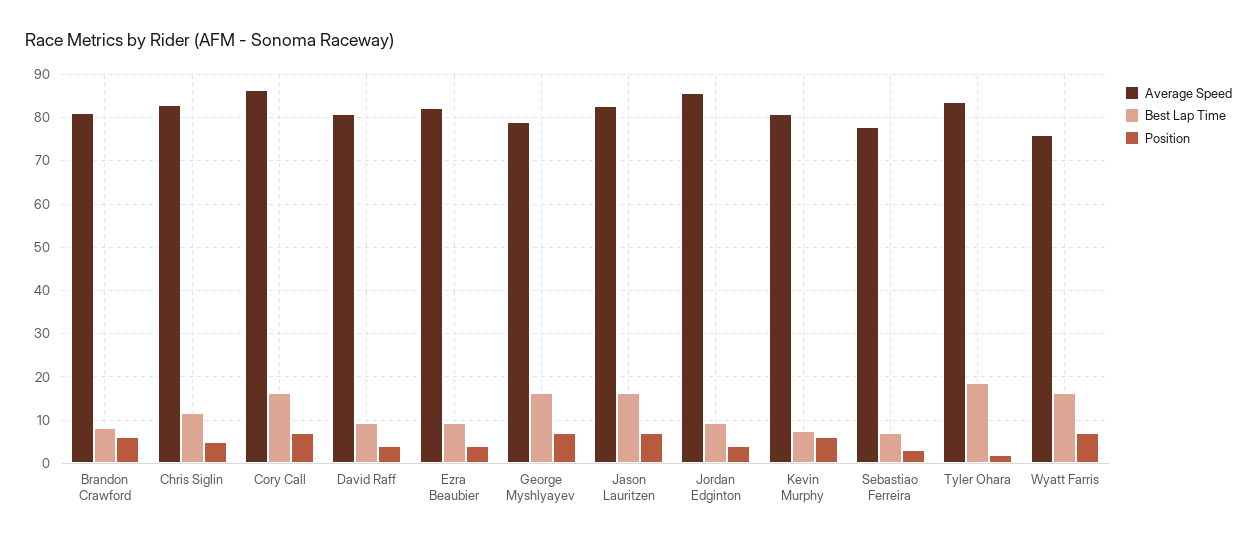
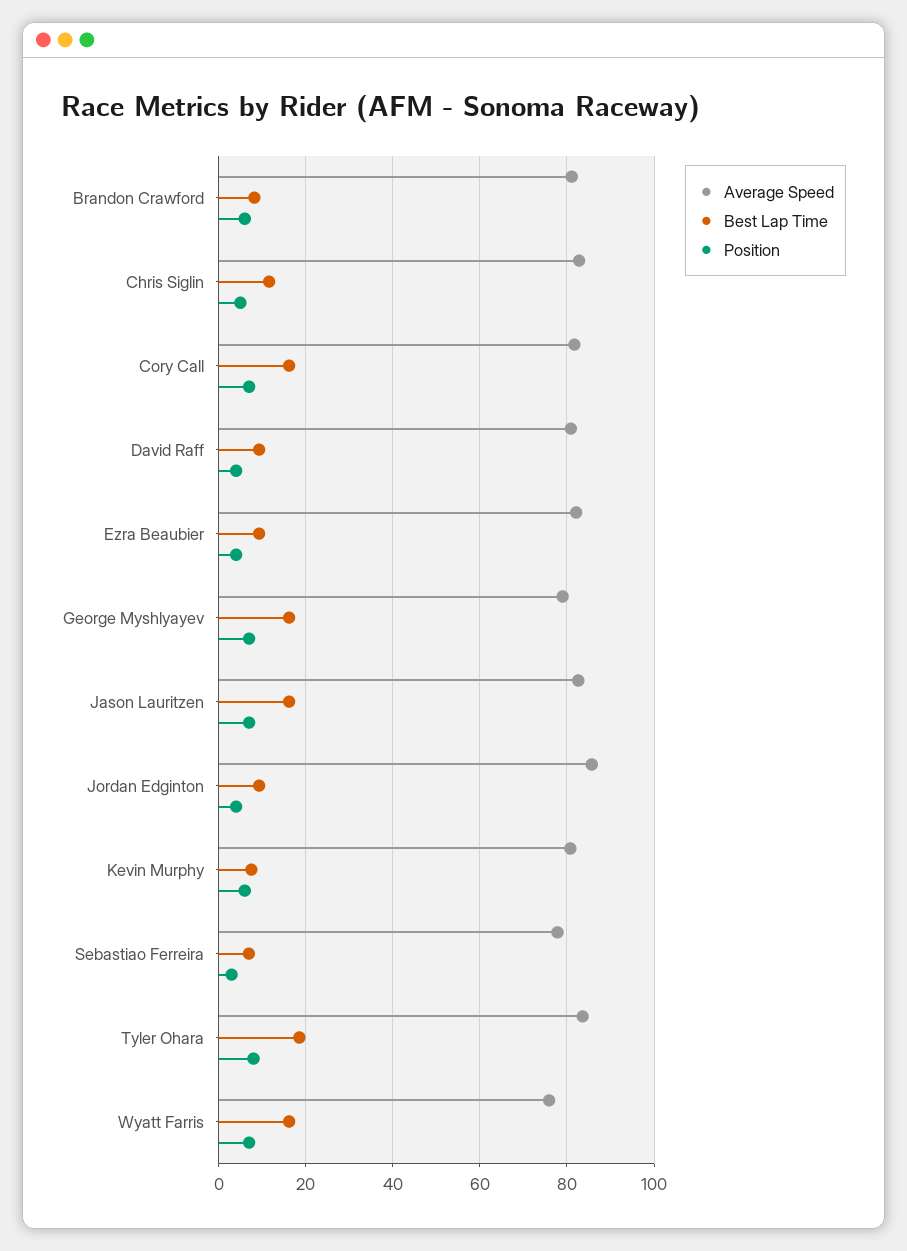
Average Speed, Cory Call: 86 -> 82
Position, Tyler Ohara: 2 -> 8

